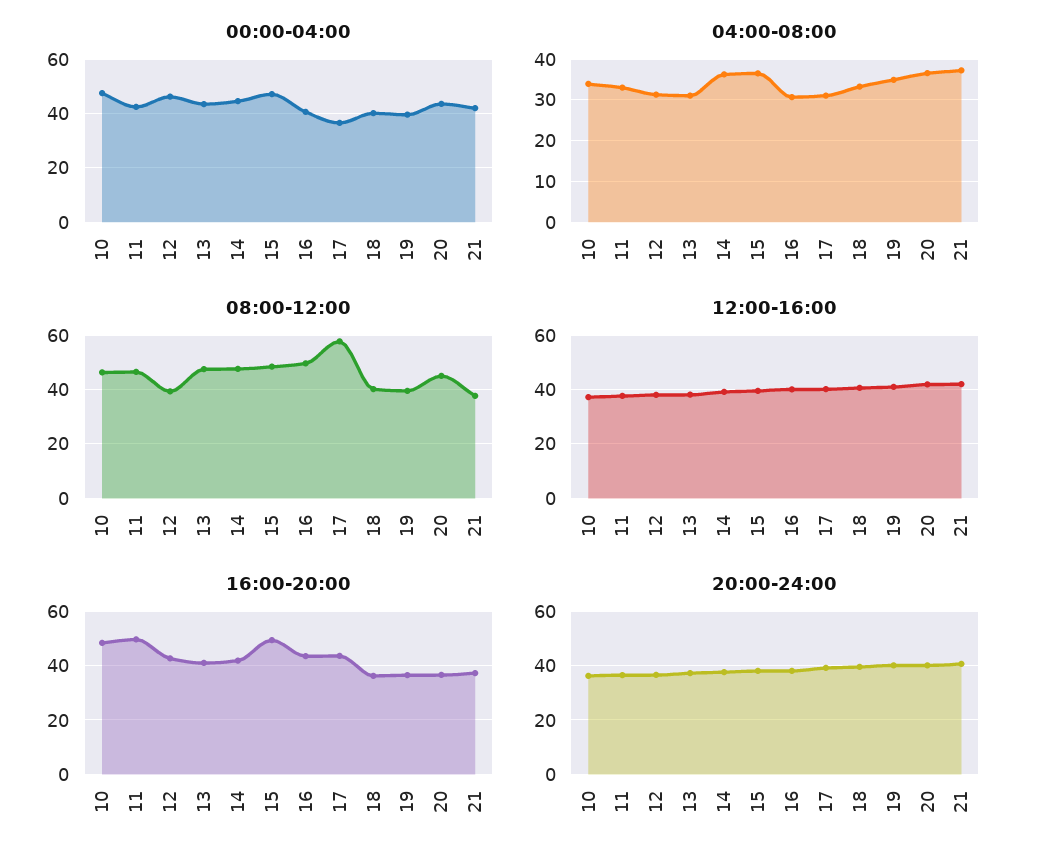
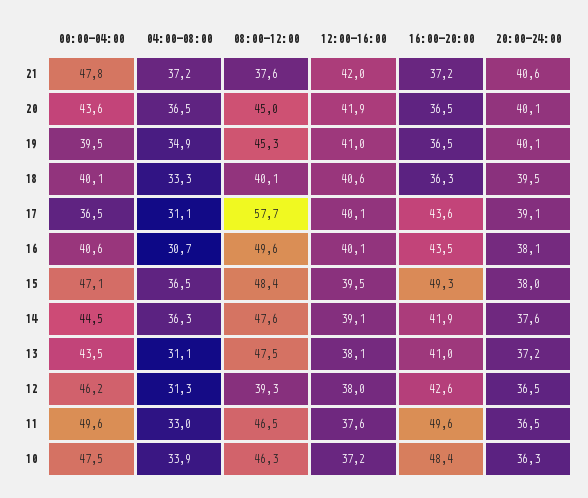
00:00-04:00, 11: 42.5 -> 49.6
00:00-04:00, 21: 42.5 -> 47.8
08:00-12:00, 19: 40 -> 45.3

